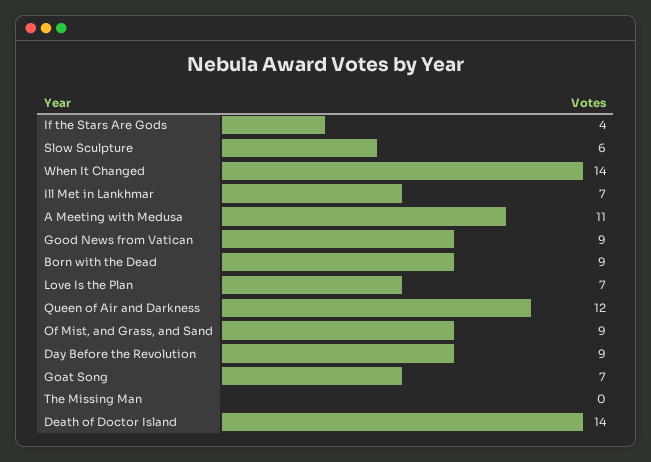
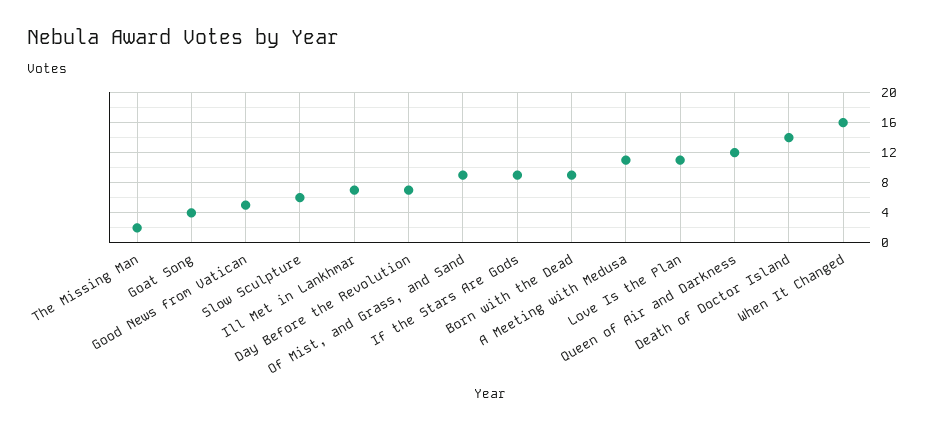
If the Stars Are Gods: 4 -> 9
When It Changed: 14 -> 16
Good News from Vatican: 9 -> 5
Love Is the Plan: 7 -> 11
Day Before the Revolution: 9 -> 7
Goat Song: 7 -> 4
The Missing Man: 0 -> 2

